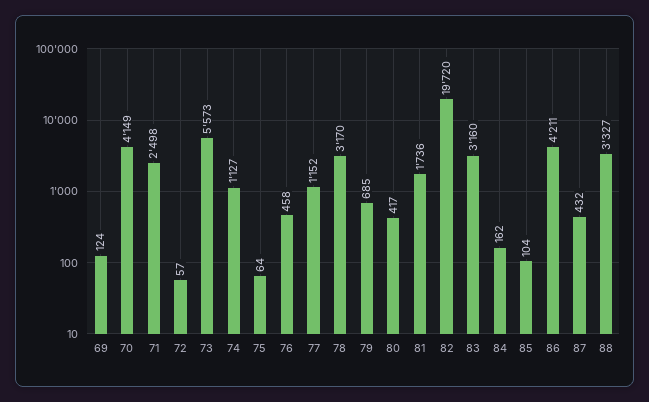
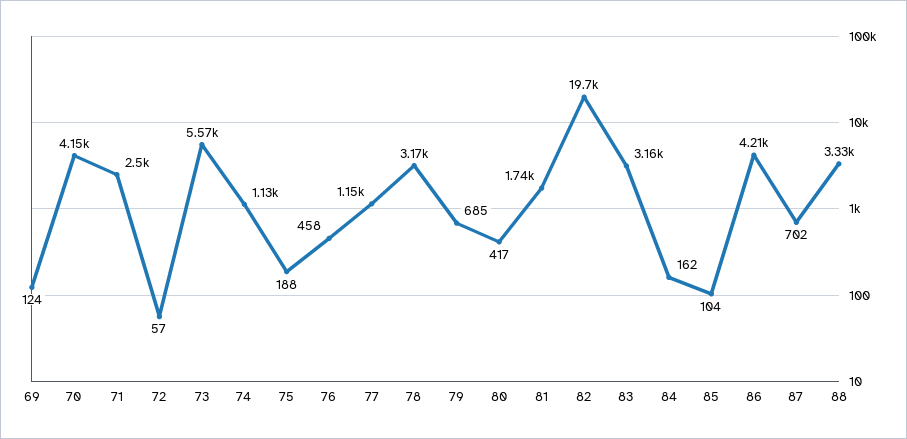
75: 64 -> 188
87: 432 -> 702

